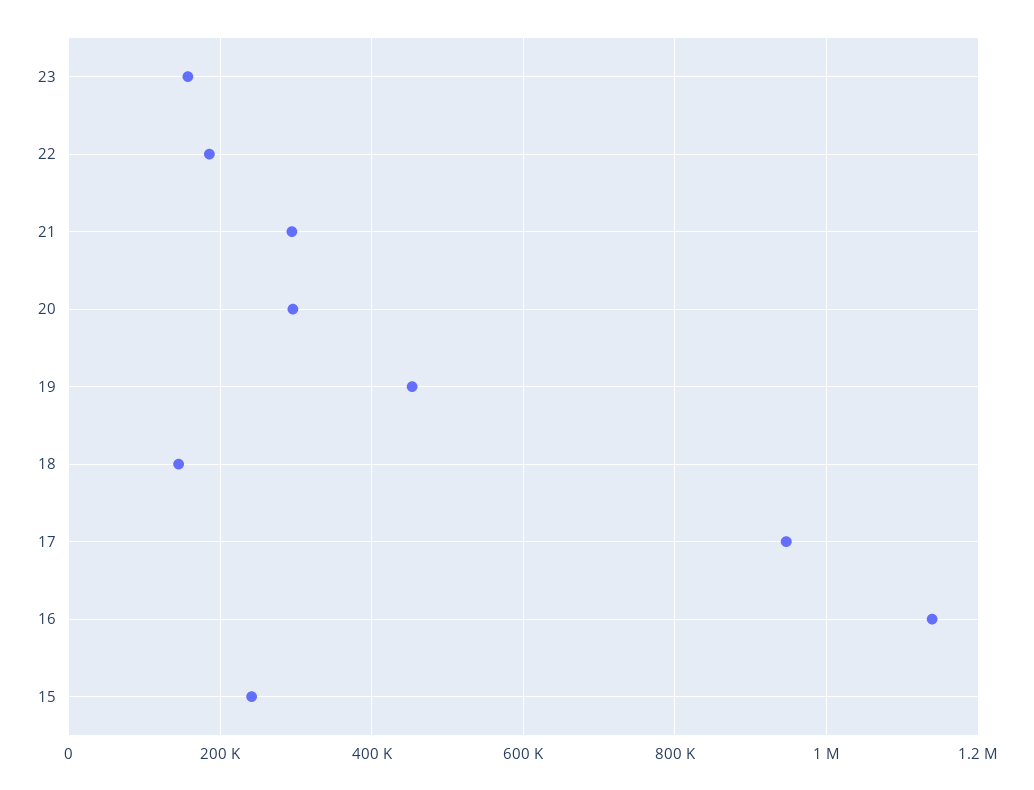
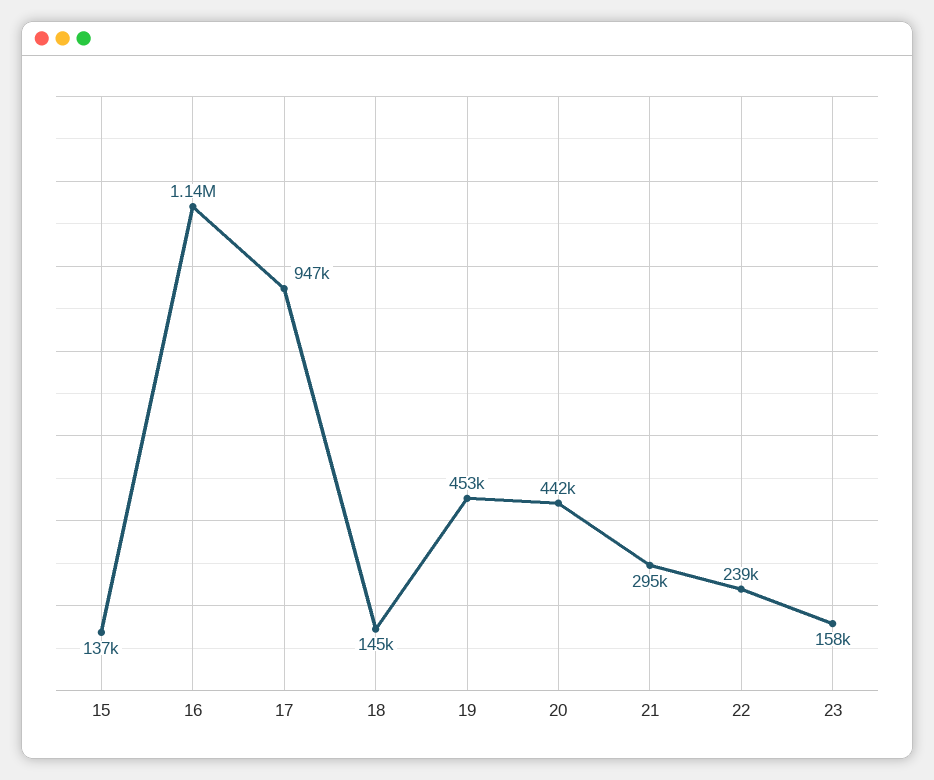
22: 180000 -> 239000
20: 300000 -> 442000
15: 240000 -> 137000

